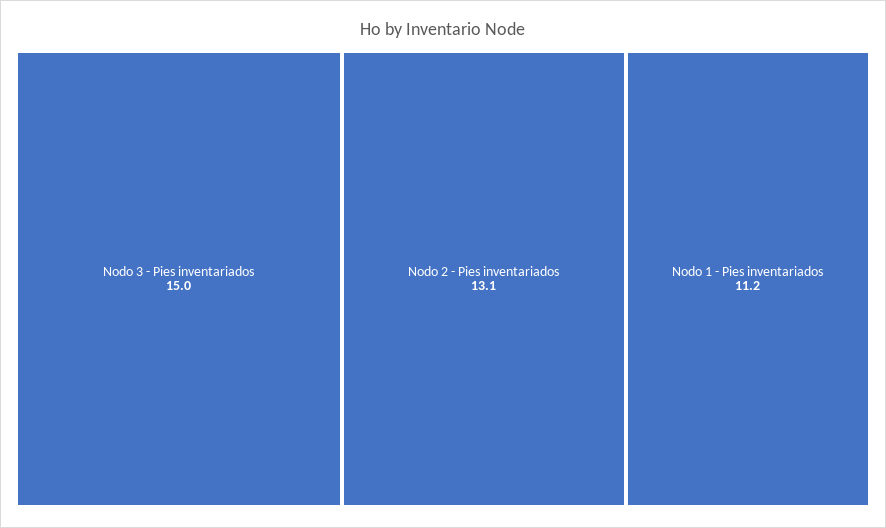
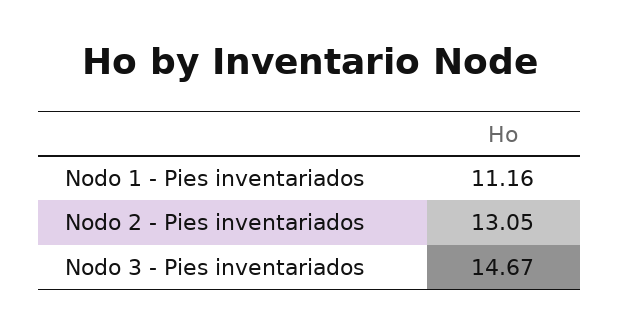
Nodo 3 - Pies inventariados: 15 -> 14.67

